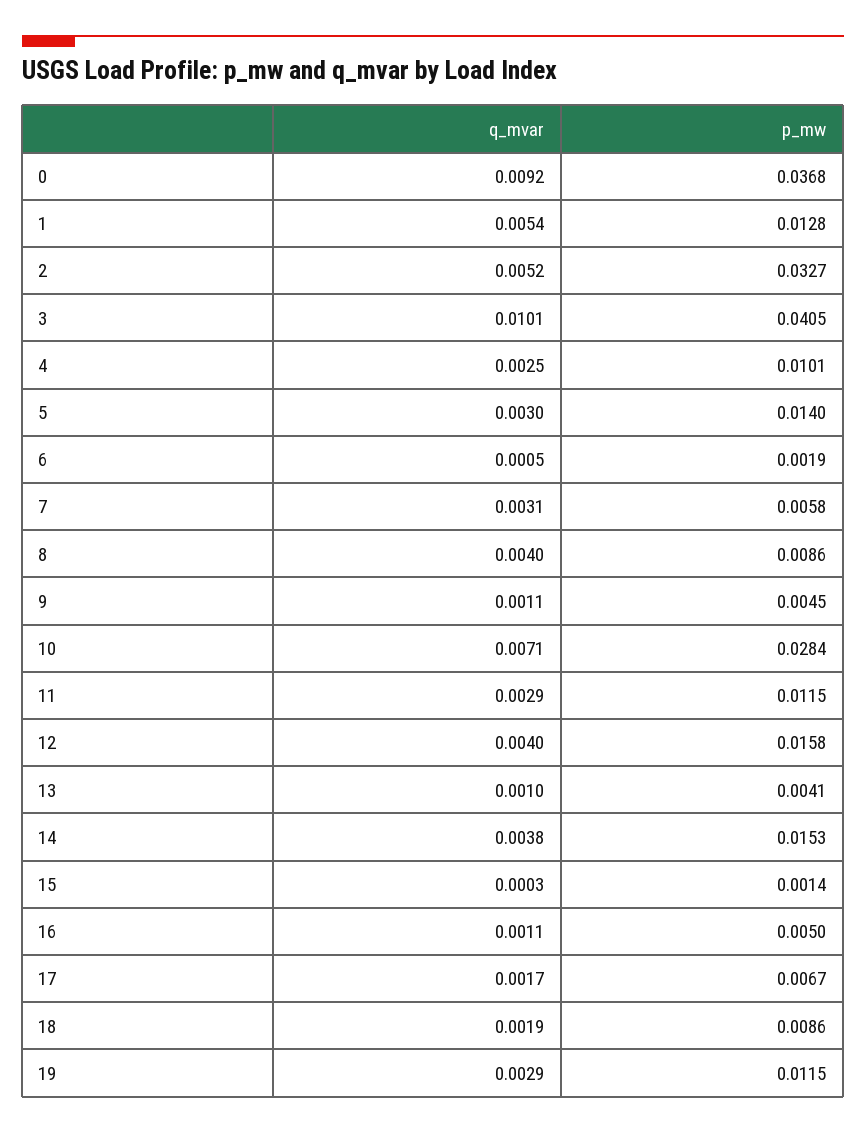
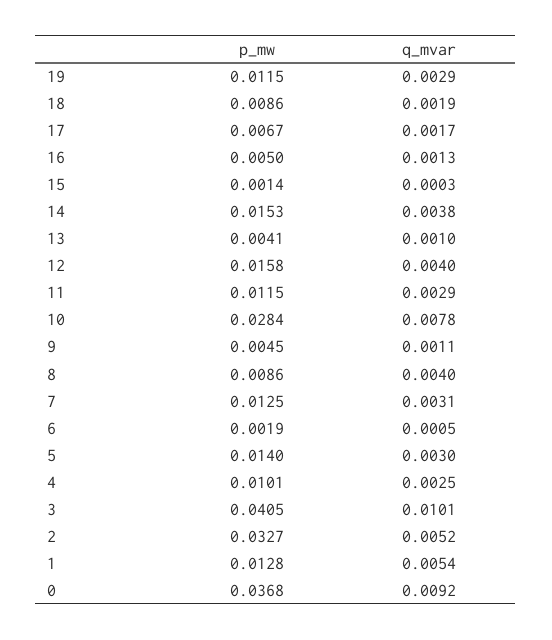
p_mw, 7: 0.0058 -> 0.0125
q_mvar, 10: 0.0071 -> 0.0078
q_mvar, 16: 0.0011 -> 0.0013

